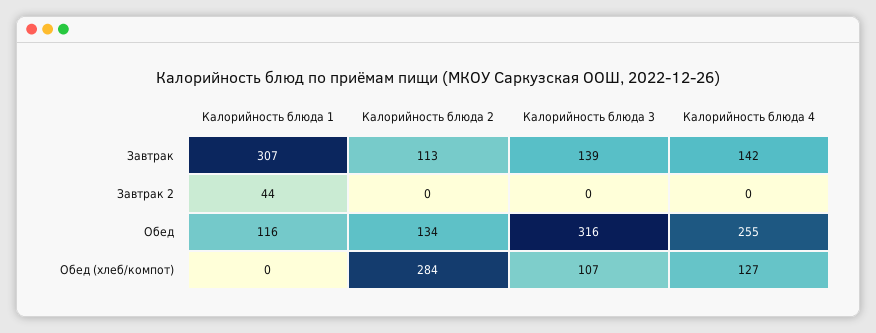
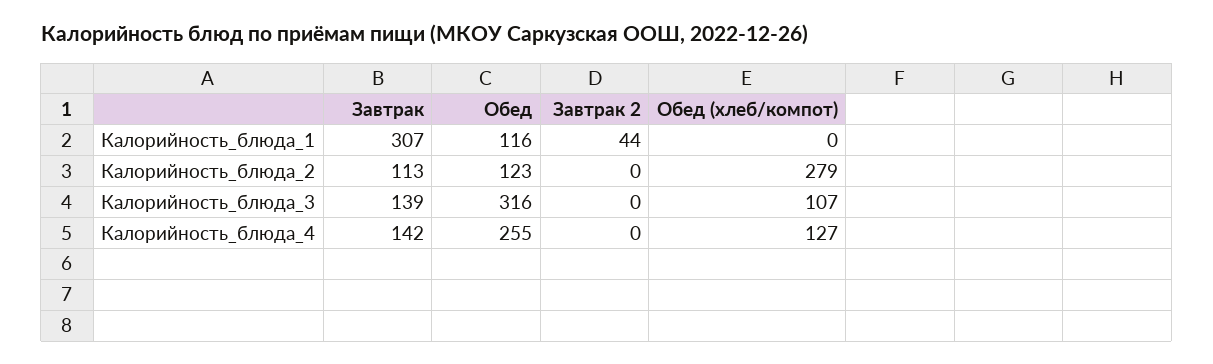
Калорийность блюда 2, Обед: 134 -> 123
Калорийность блюда 2, Обед (хлеб/компот): 284 -> 279

